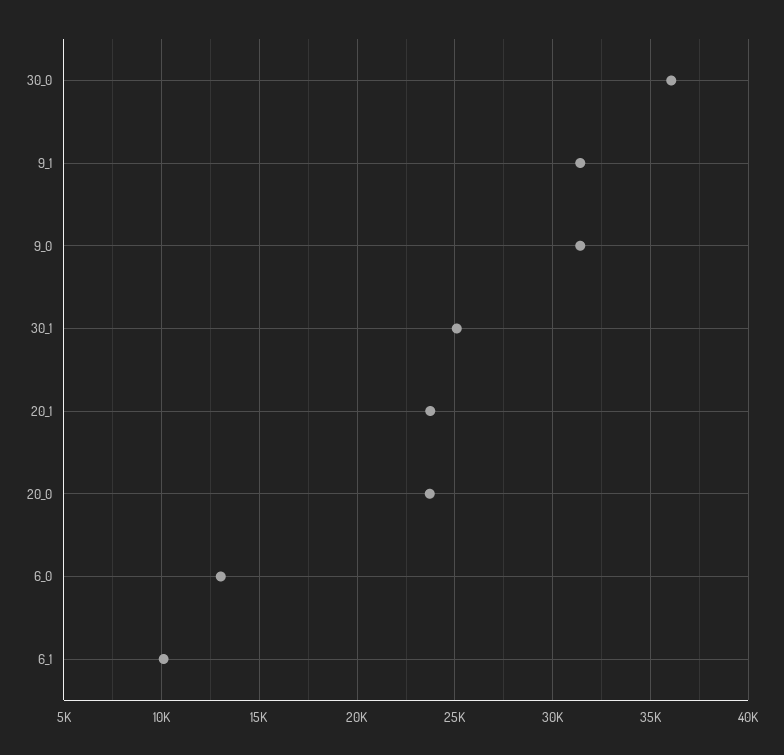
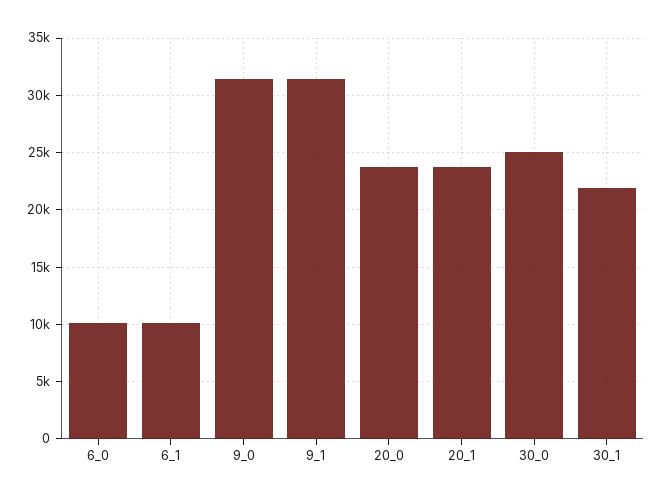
30_0: 36000 -> 25000
30_1: 25000 -> 22000
6_0: 13000 -> 10000

